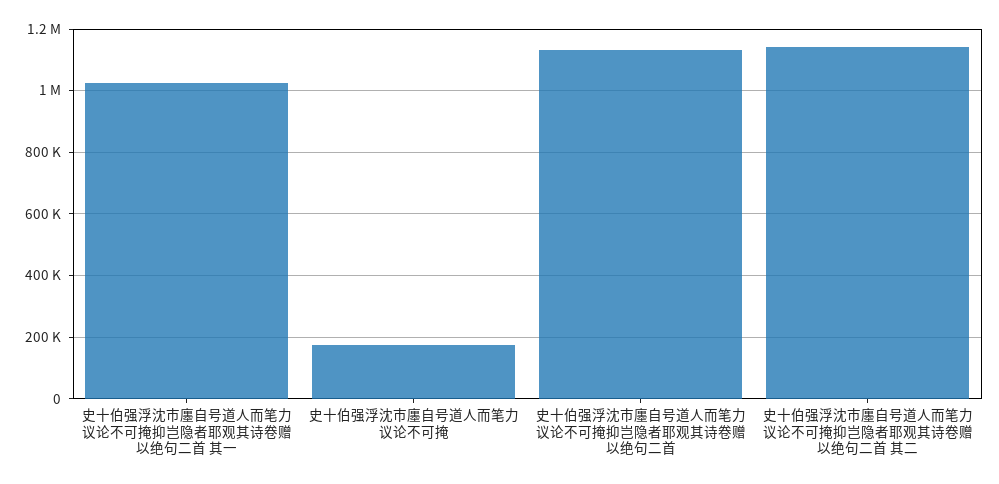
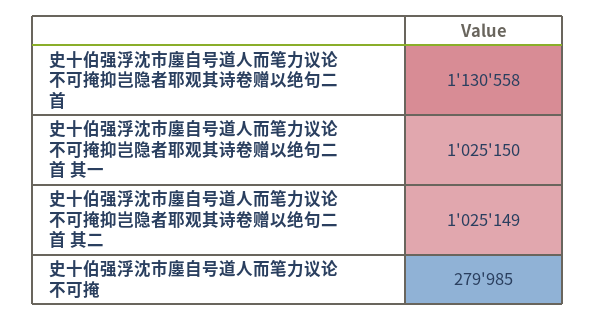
史十伯强浮沈市廛自号道人而笔力议论不可掩: 180000 -> 279985
史十伯强浮沈市廛自号道人而笔力议论不可掩抑岂隐者耶观其诗卷赠以绝句二首 其二: 1140000 -> 1025149

